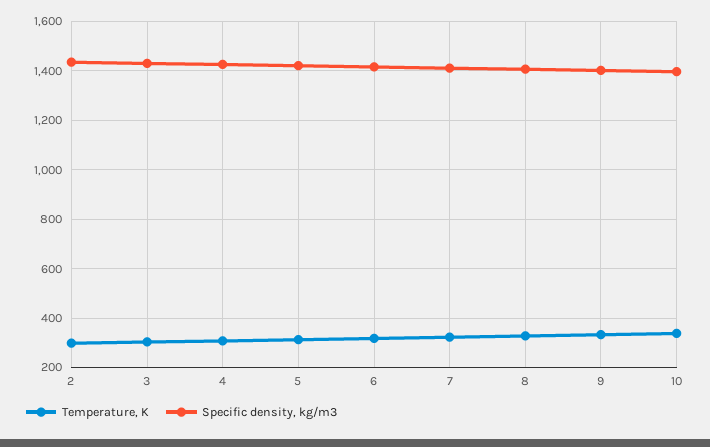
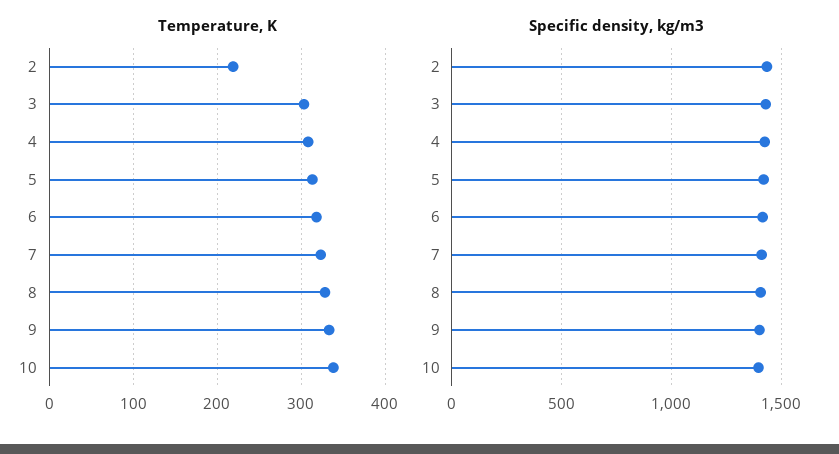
Temperature, K, 2: 300 -> 220

